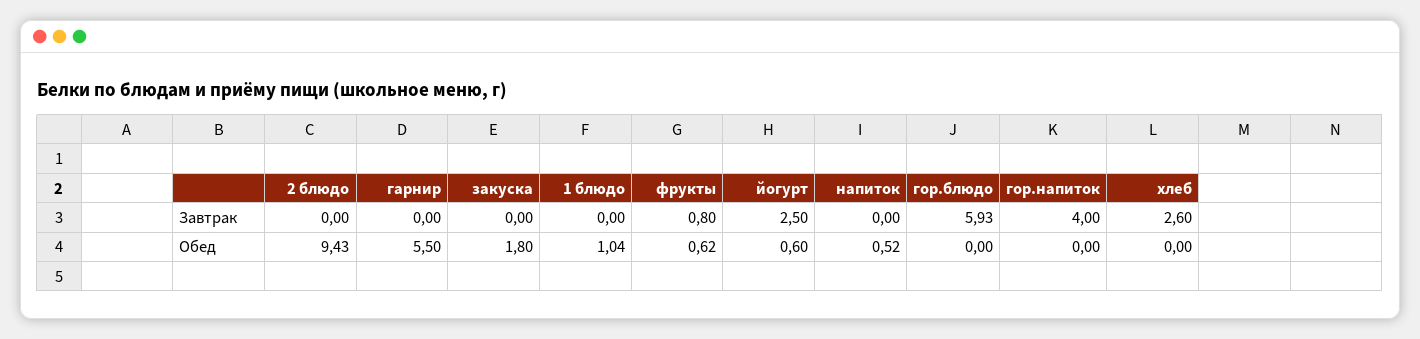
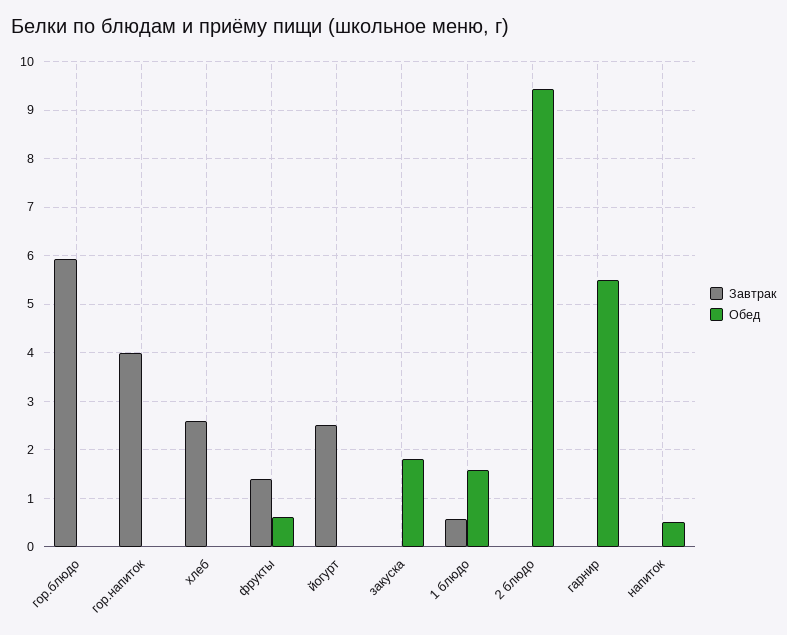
Завтрак, 1 блюдо: 0 -> 0.6
Завтрак, фрукты: 0.8 -> 1.4
Обед, 1 блюдо: 1.04 -> 1.6
Обед, йогурт: 0.6 -> 0

